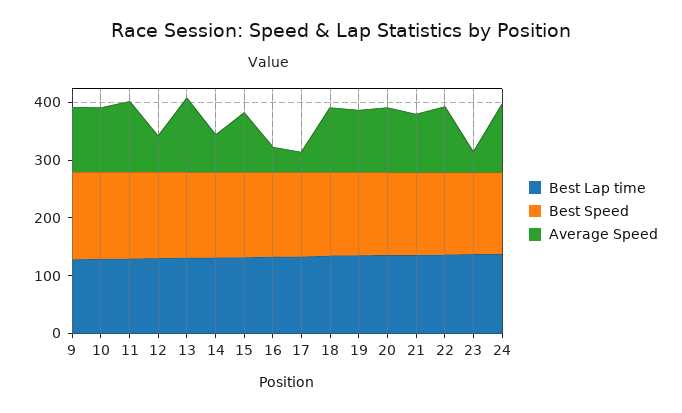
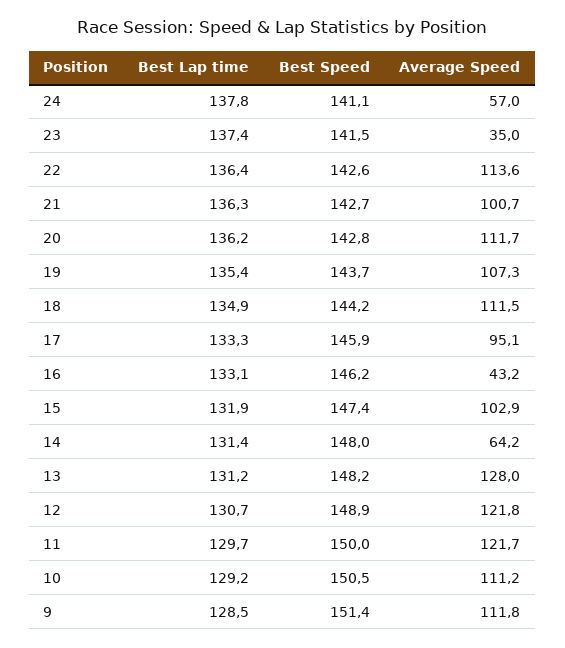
Average Speed, 12: 60 -> 121.8
Average Speed, 17: 40 -> 95.1
Average Speed, 24: 120 -> 57

